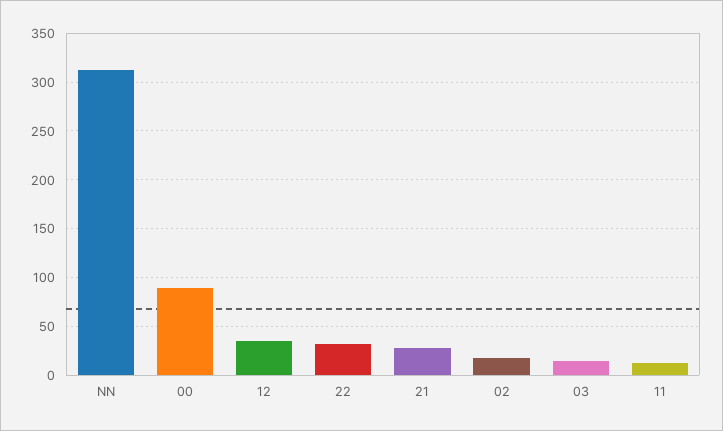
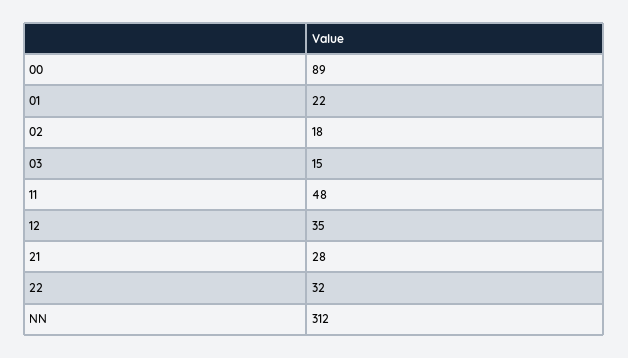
11: 10 -> 48
01: none -> 22

